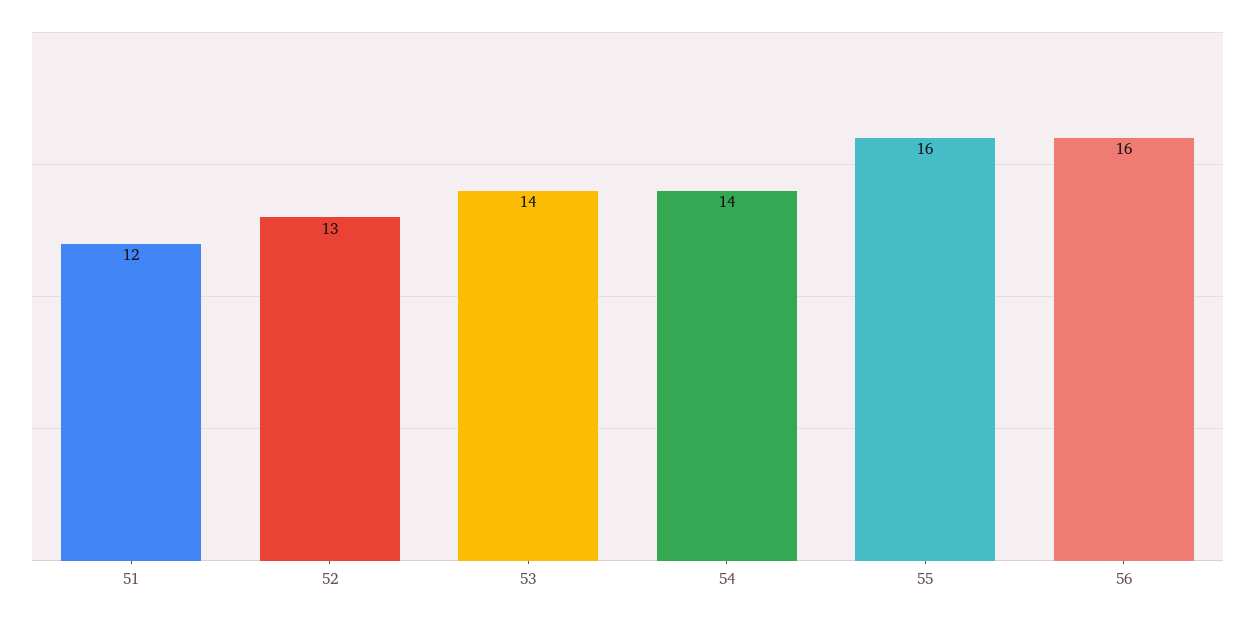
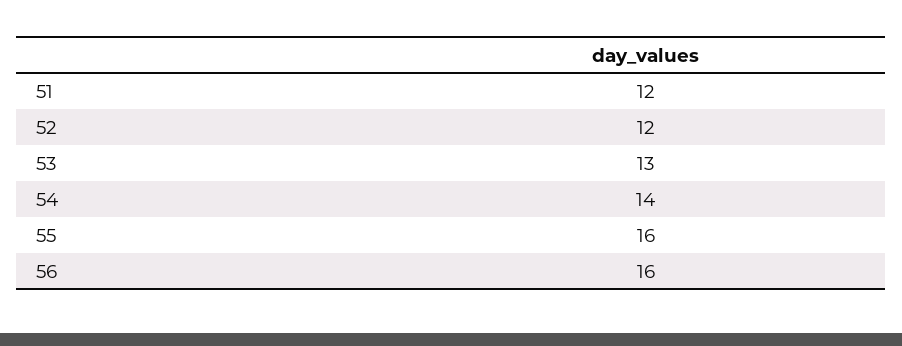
52: 13 -> 12
53: 14 -> 13

